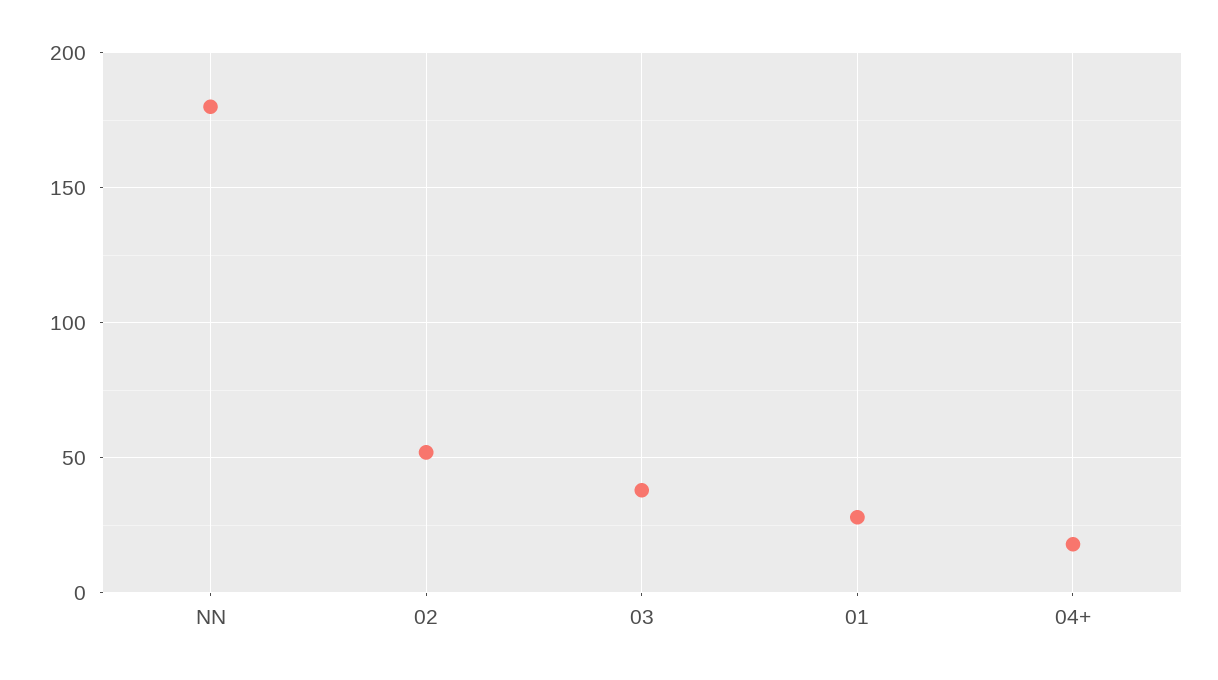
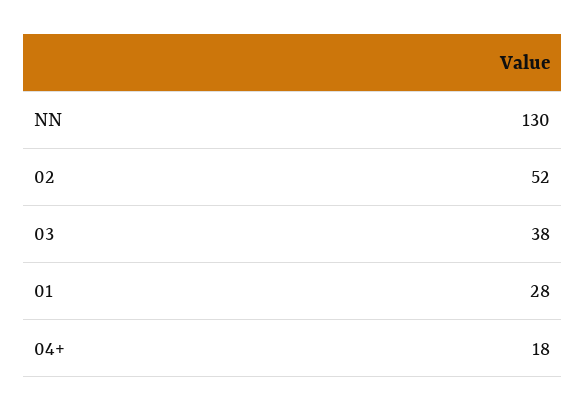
NN: 180 -> 130

